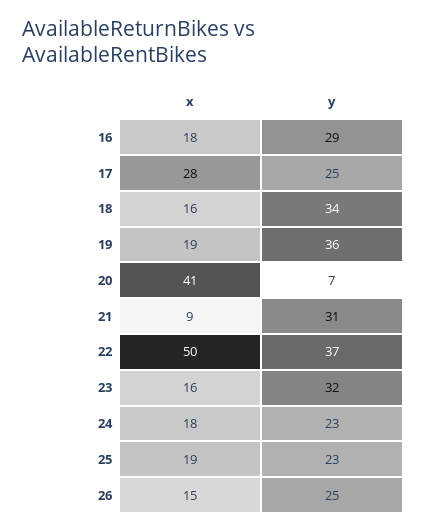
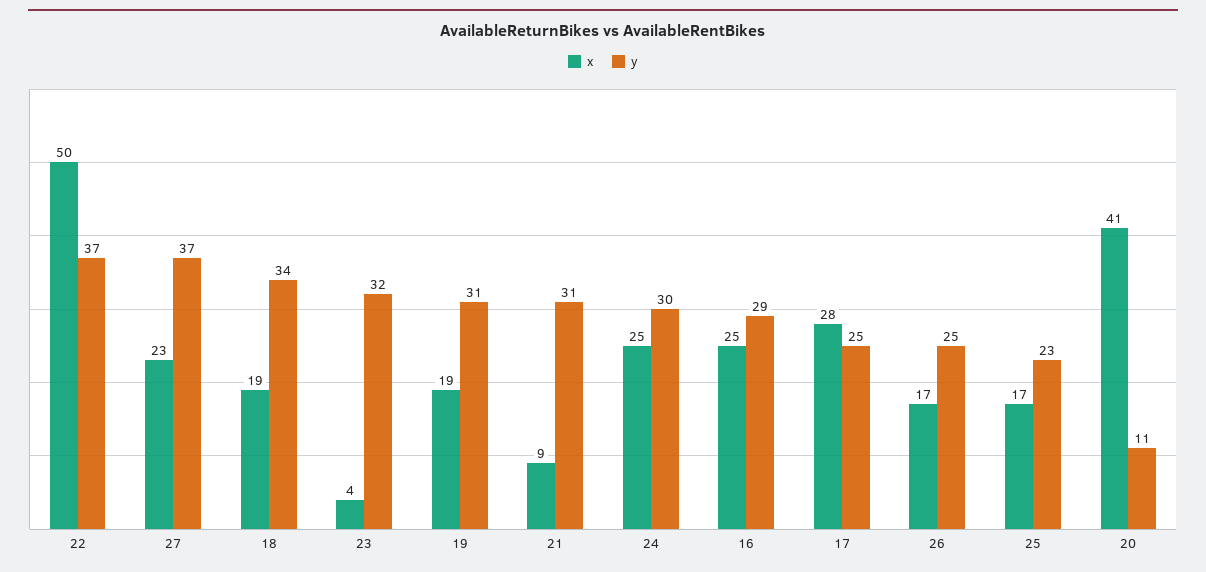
x, 16: 18 -> 25
x, 18: 16 -> 19
y, 19: 36 -> 31
y, 20: 7 -> 11
x, 23: 16 -> 4
x, 24: 18 -> 25
y, 24: 23 -> 30
x, 25: 19 -> 17
x, 26: 15 -> 17
x, 27: none -> 23
y, 27: none -> 37

